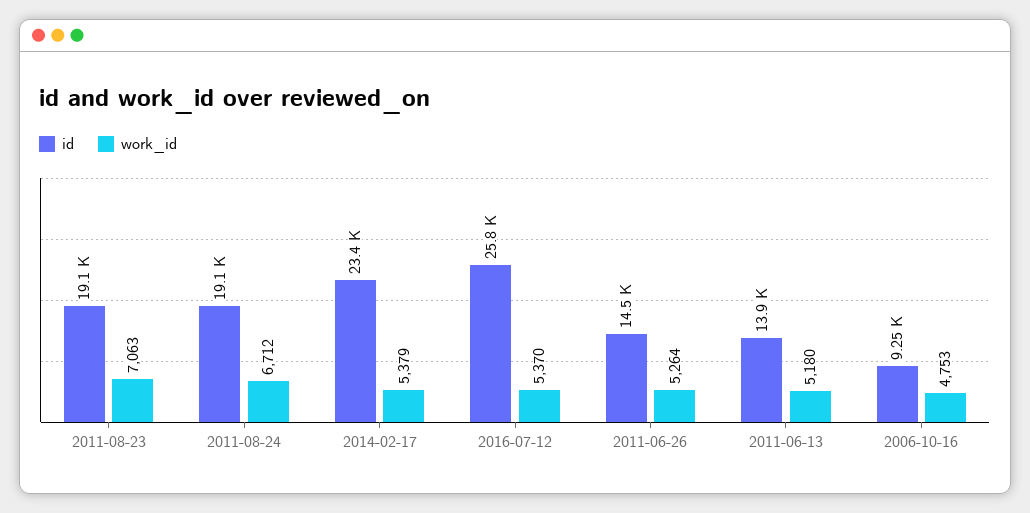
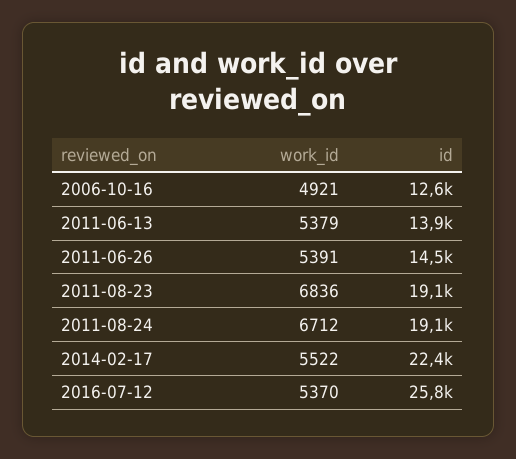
work_id, 2011-08-23: 7063 -> 6836
id, 2014-02-17: 23400 -> 22400
work_id, 2014-02-17: 5379 -> 5522
work_id, 2011-06-26: 5264 -> 5391
work_id, 2011-06-13: 5180 -> 5379
id, 2006-10-16: 9250 -> 12600
work_id, 2006-10-16: 4753 -> 4921

